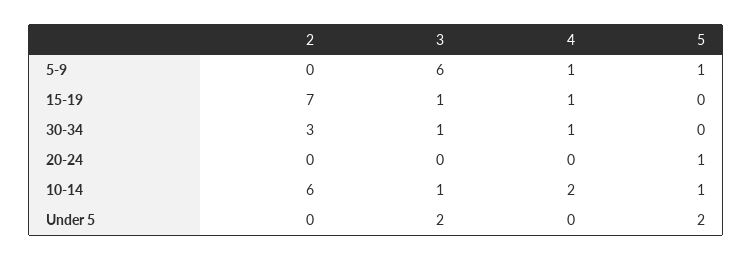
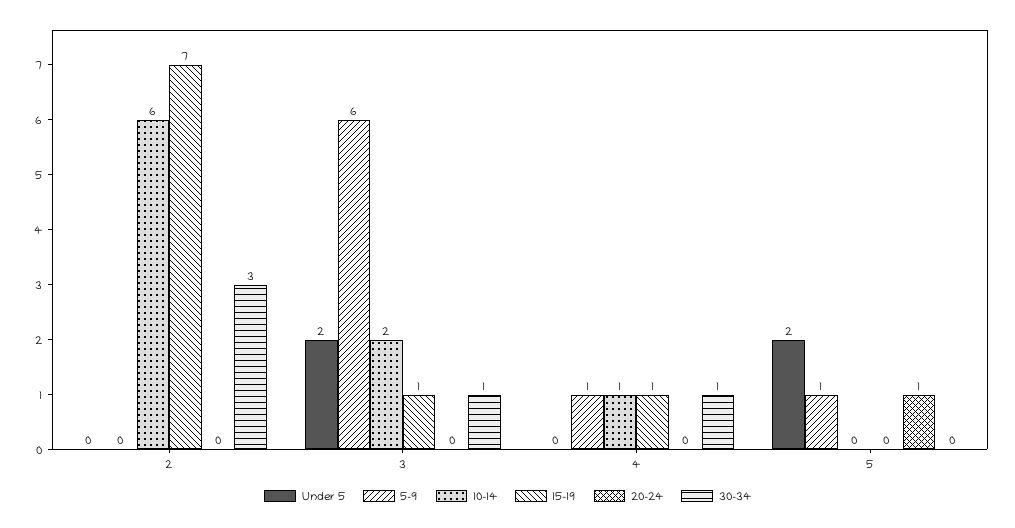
10-14, 3: 1 -> 2
10-14, 4: 2 -> 1
10-14, 5: 1 -> 0

